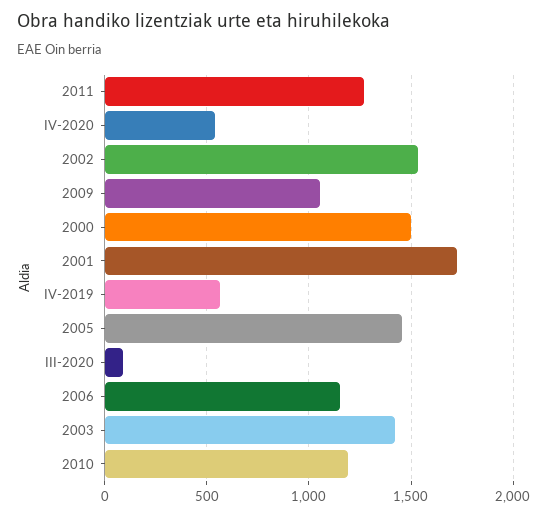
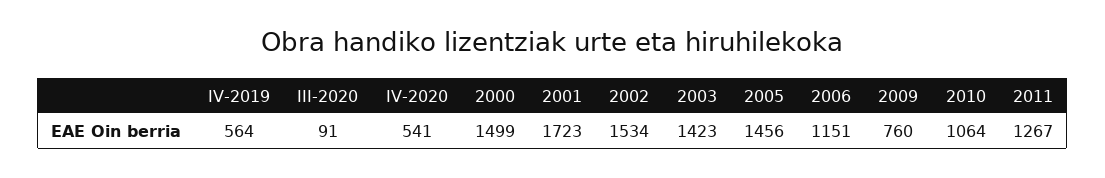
2009: 1050 -> 760
2010: 1200 -> 1064

